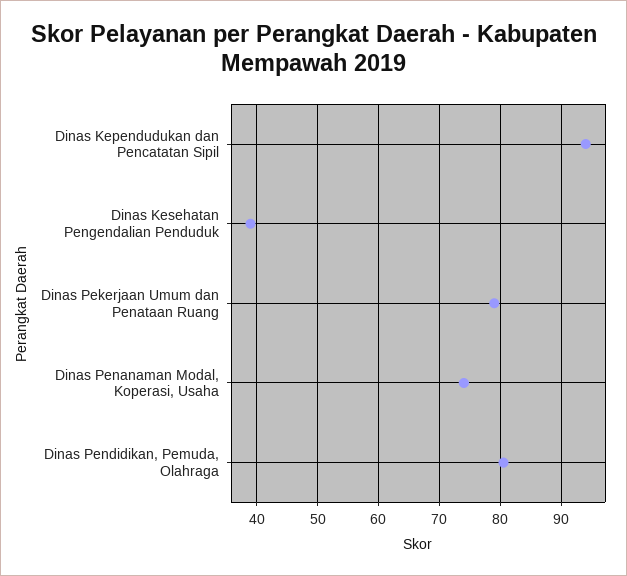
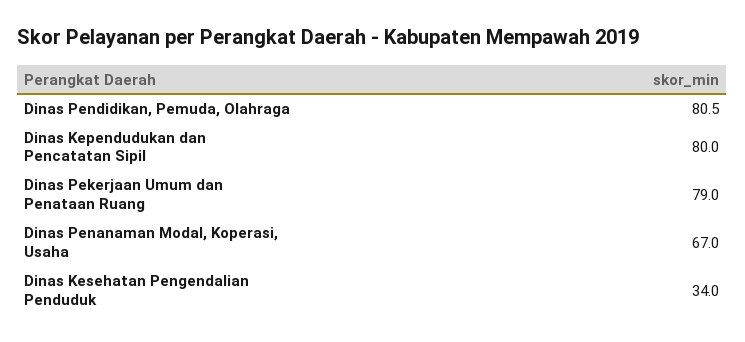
Dinas Kependudukan dan Pencatatan Sipil: 94 -> 80
Dinas Kesehatan Pengendalian Penduduk: 39 -> 34
Dinas Penanaman Modal, Koperasi, Usaha: 74 -> 67

